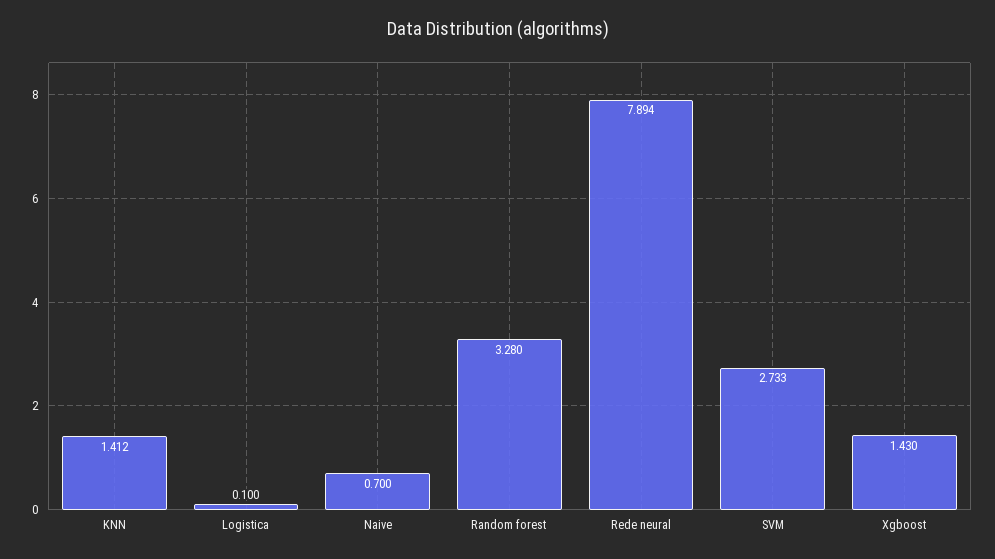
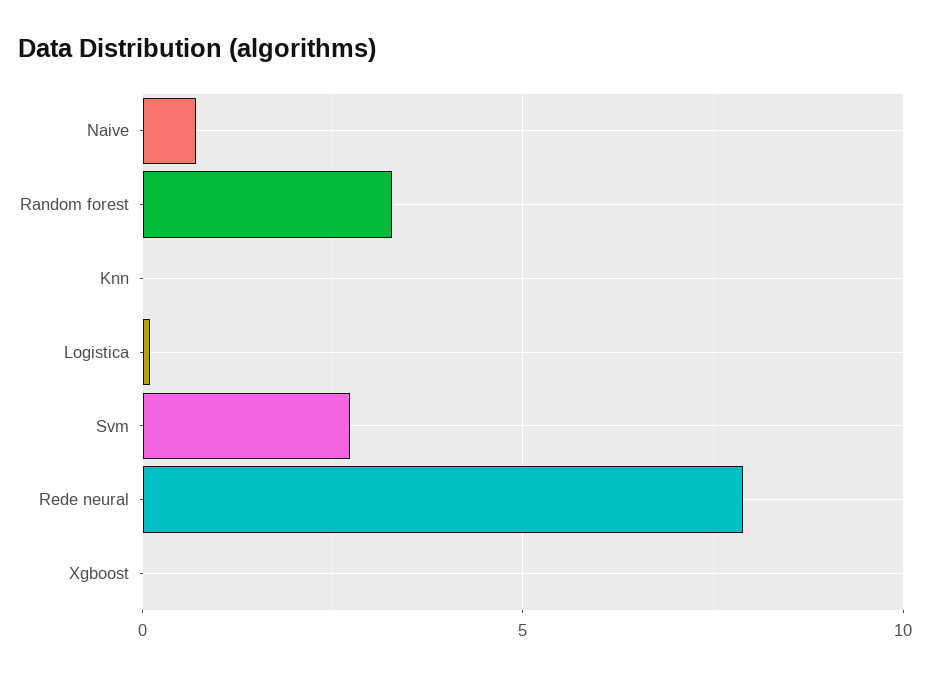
KNN: 1.412 -> 0
Xgboost: 1.43 -> 0

